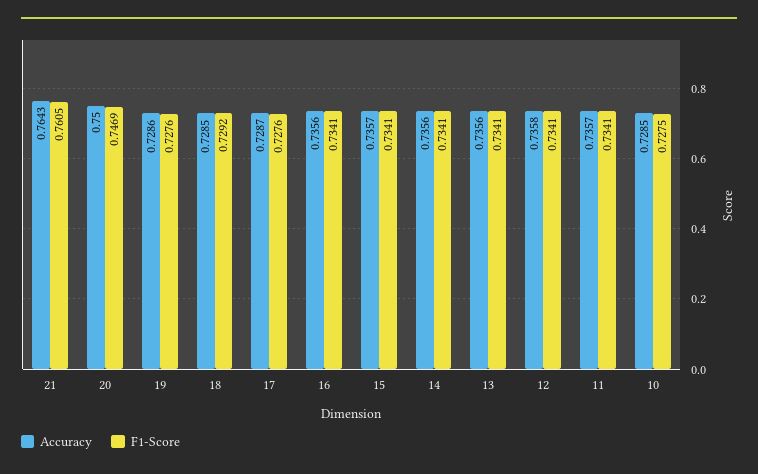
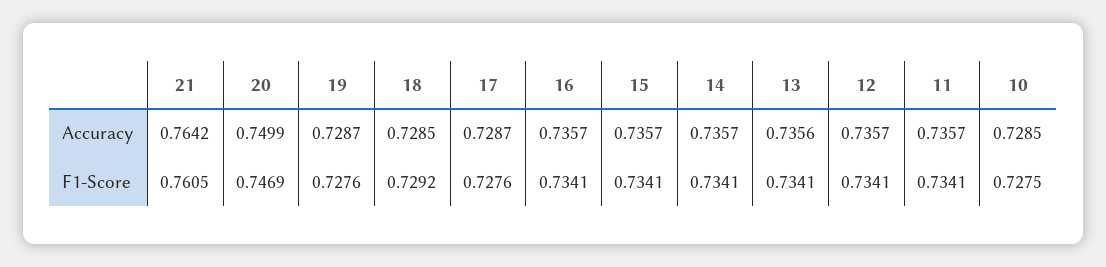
Accuracy, 21: 0.7643 -> 0.7642
Accuracy, 20: 0.75 -> 0.7499
Accuracy, 19: 0.7286 -> 0.7287
Accuracy, 16: 0.7356 -> 0.7357
Accuracy, 14: 0.7356 -> 0.7357
Accuracy, 12: 0.7358 -> 0.7357

